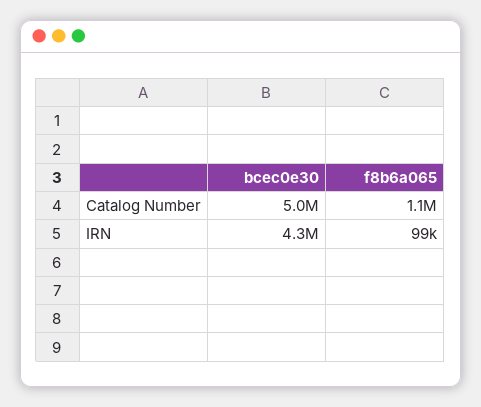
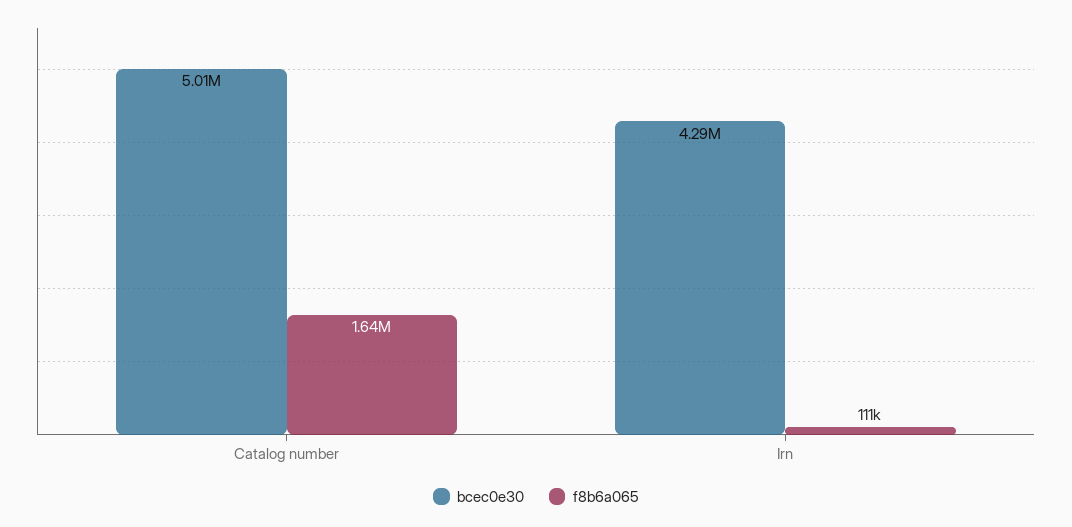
f8b6a065, Catalog Number: 1100000 -> 1640000
f8b6a065, IRN: 99000 -> 111000

